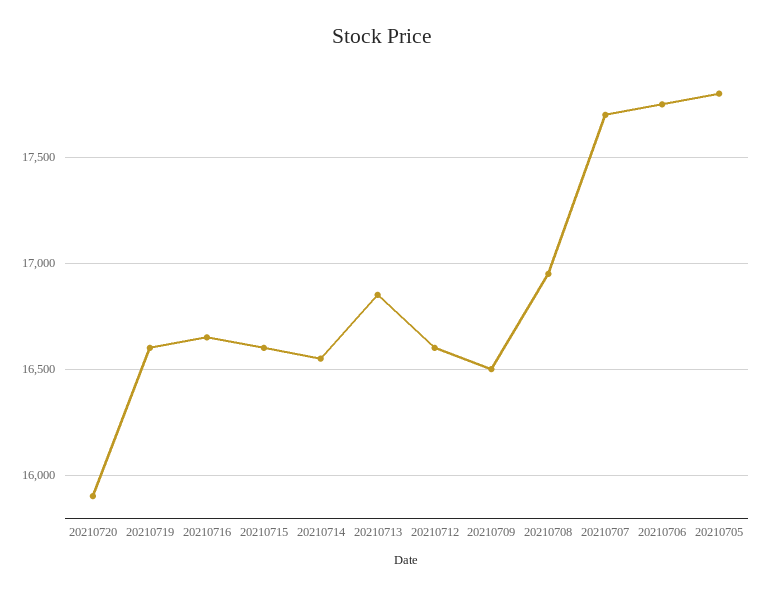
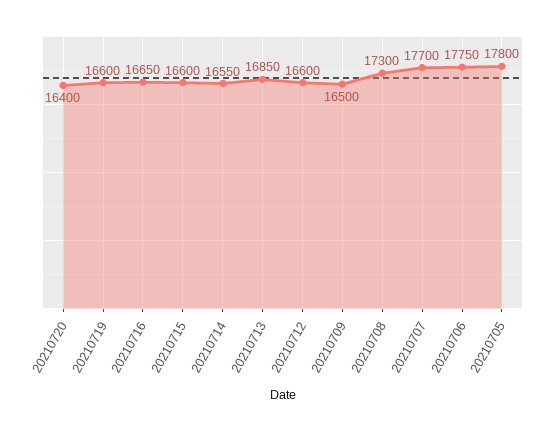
20210720: 15900 -> 16400
20210708: 16950 -> 17300

